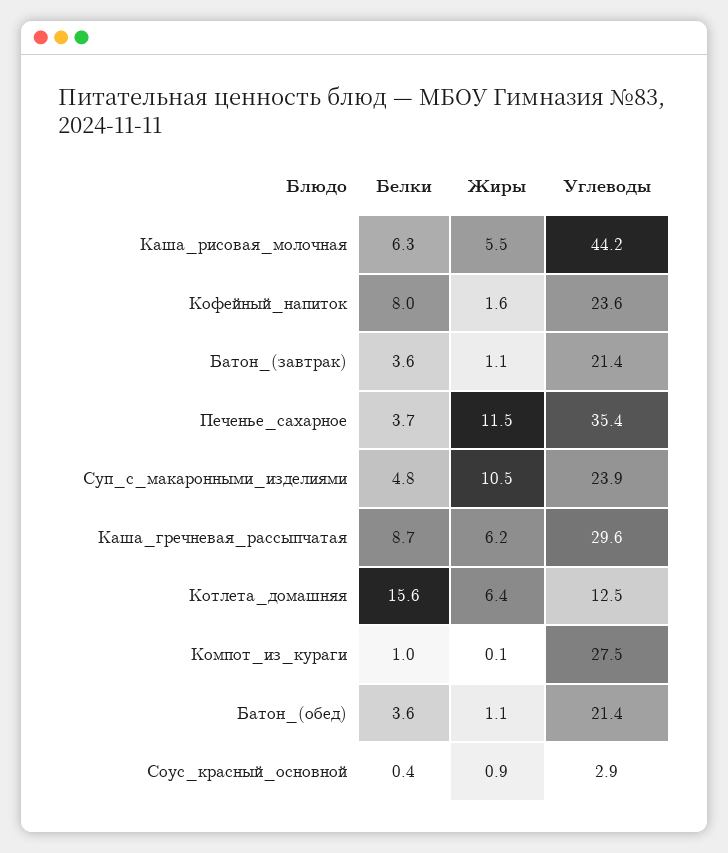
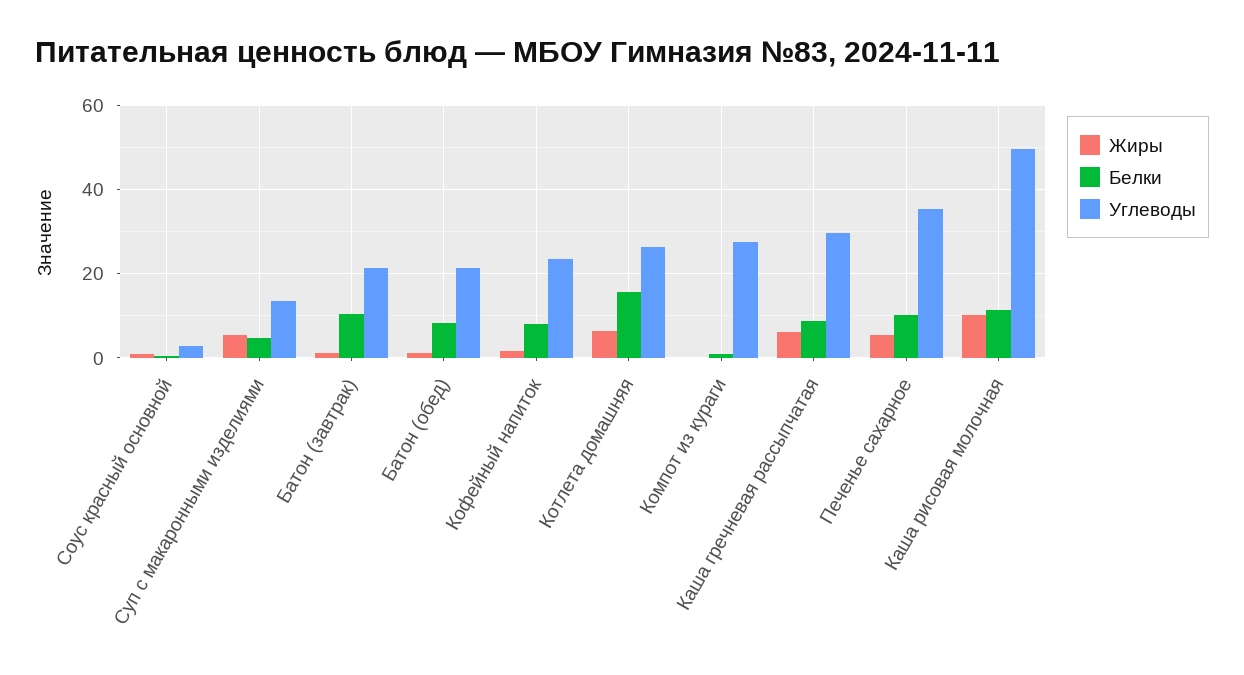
Белки, Каша_рисовая_молочная: 6.3 -> 12
Жиры, Каша_рисовая_молочная: 5.5 -> 10
Углеводы, Каша_рисовая_молочная: 44.2 -> 50
Белки, Батон_(завтрак): 3.6 -> 10
Белки, Печенье_сахарное: 3.7 -> 10
Жиры, Печенье_сахарное: 11.5 -> 6
Жиры, Суп_с_макаронными_изделиями: 10.5 -> 6
Углеводы, Суп_с_макаронными_изделиями: 23.9 -> 14
Углеводы, Котлета_домашняя: 12.5 -> 26
Белки, Батон_(обед): 3.6 -> 8

